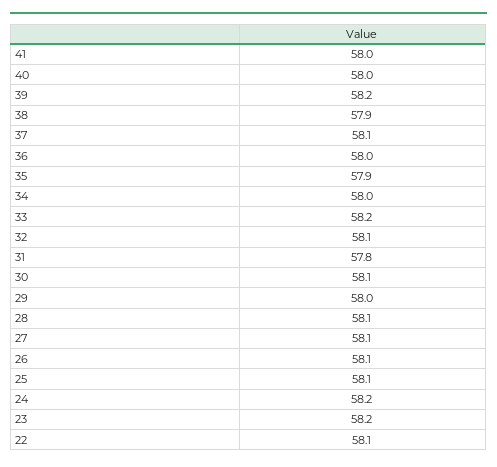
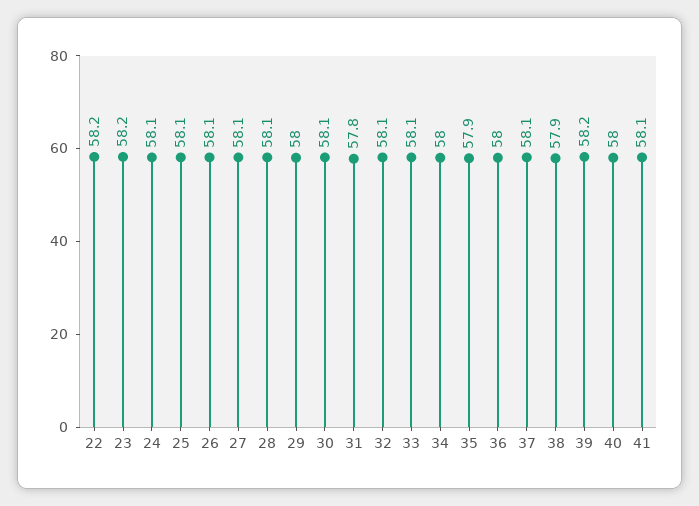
41: 58 -> 58.1
33: 58.2 -> 58.1
24: 58.2 -> 58.1
22: 58.1 -> 58.2

